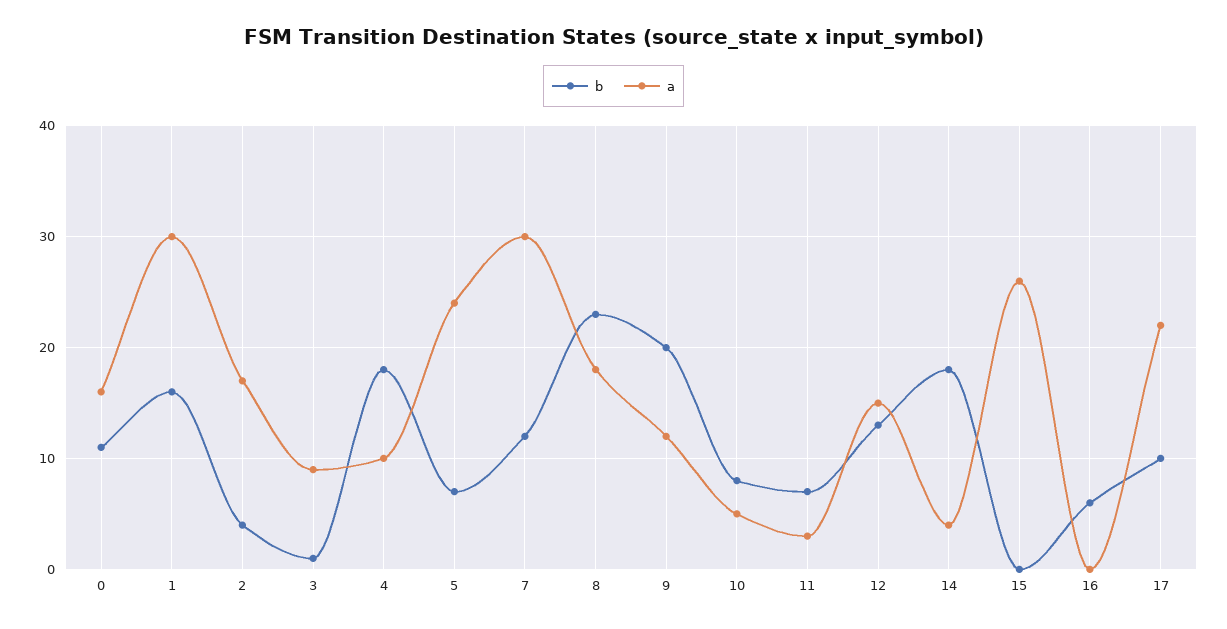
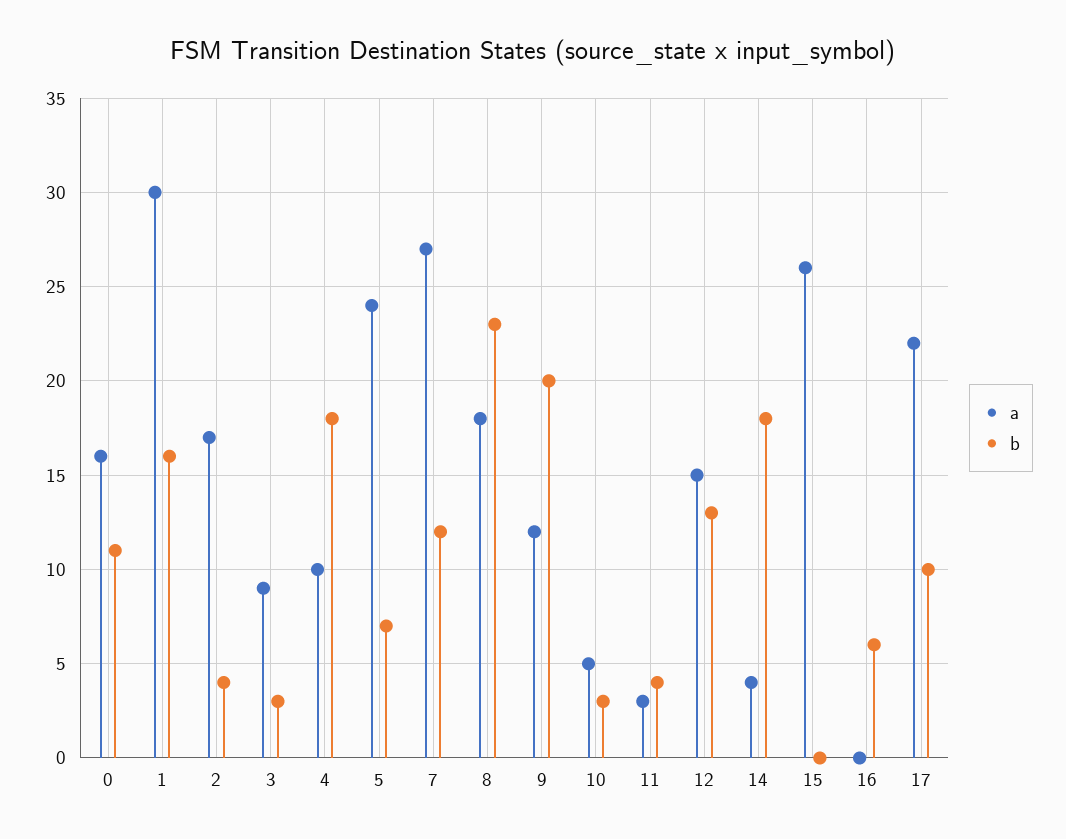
b, 3: 1 -> 3
a, 7: 30 -> 27
b, 10: 8 -> 3
b, 11: 7 -> 4

